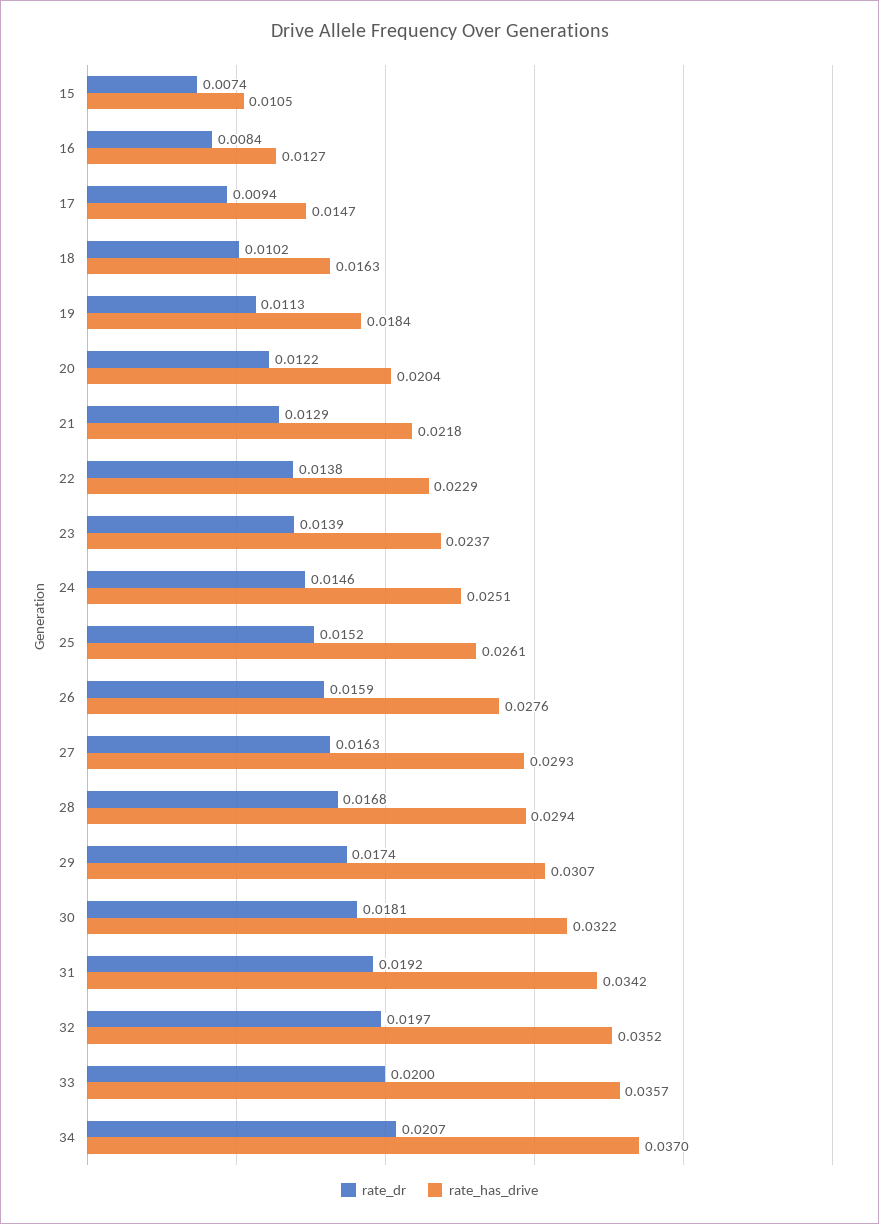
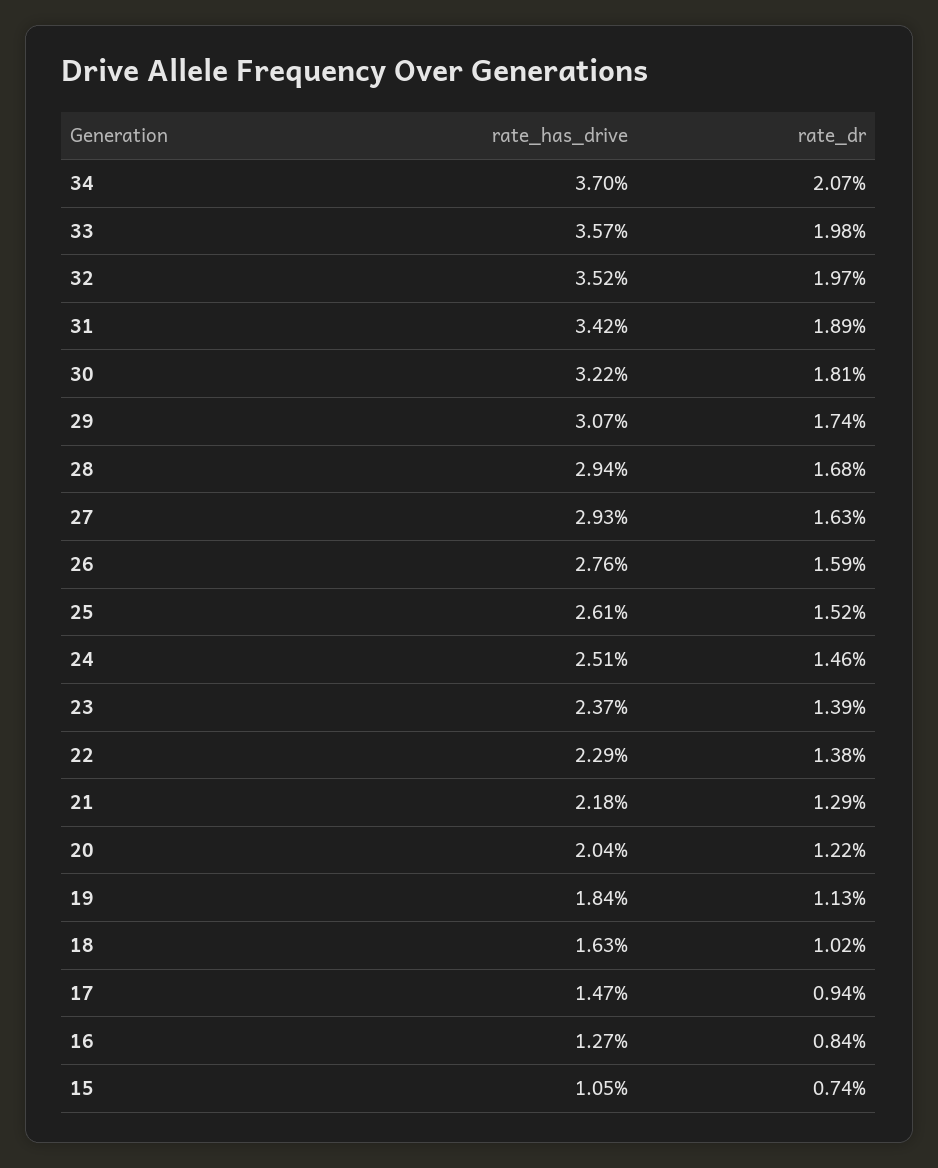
rate_dr, 31: 0.0192 -> 0.0189
rate_dr, 33: 0.02 -> 0.0198

